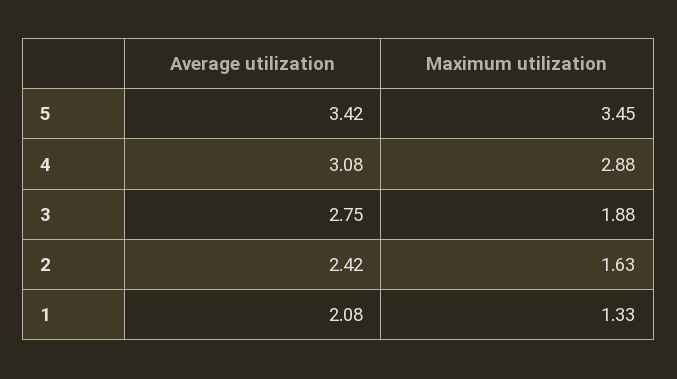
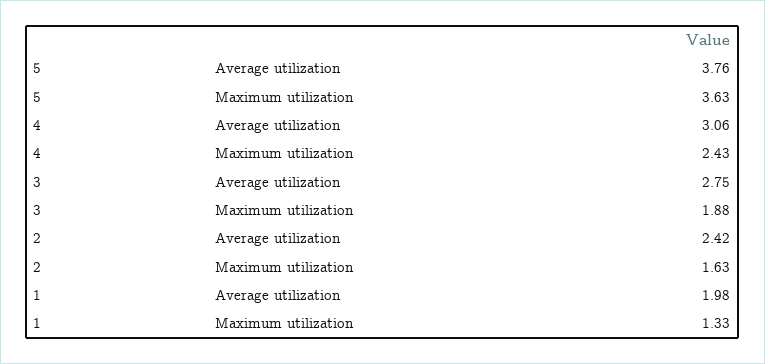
Average utilization, 5: 3.42 -> 3.76
Maximum utilization, 5: 3.45 -> 3.63
Average utilization, 4: 3.08 -> 3.06
Maximum utilization, 4: 2.88 -> 2.43
Average utilization, 1: 2.08 -> 1.98

